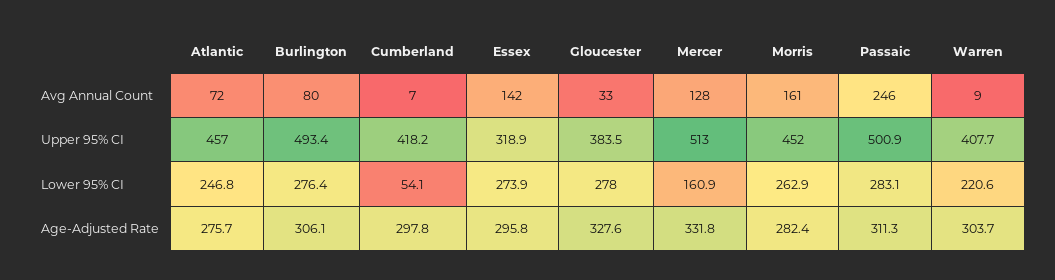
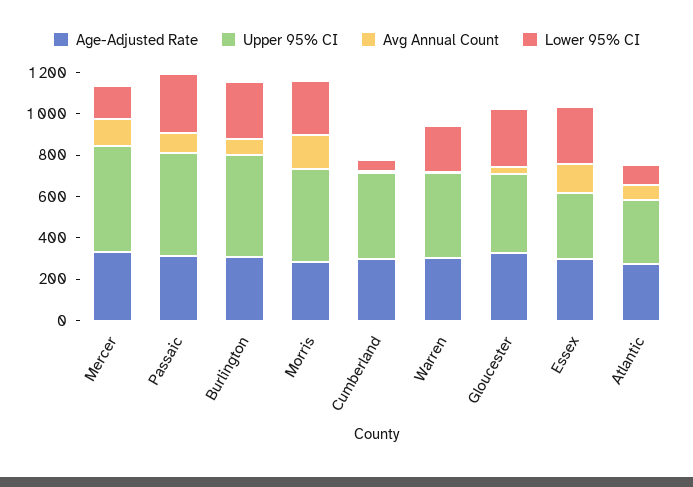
Avg Annual Count, Passaic: 246 -> 100
Upper 95% CI, Atlantic: 457 -> 300
Lower 95% CI, Atlantic: 246.8 -> 100

